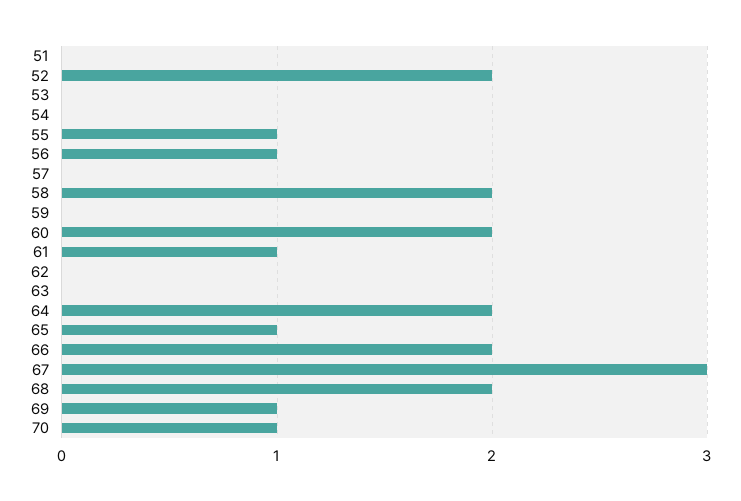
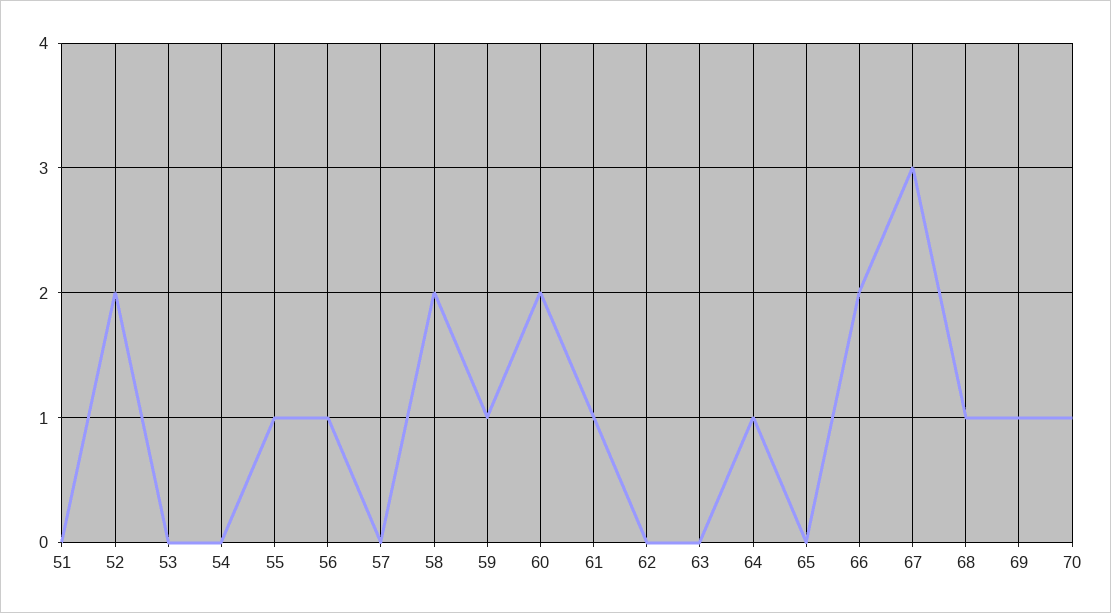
59: 0 -> 1
64: 2 -> 1
65: 1 -> 0
68: 2 -> 1

